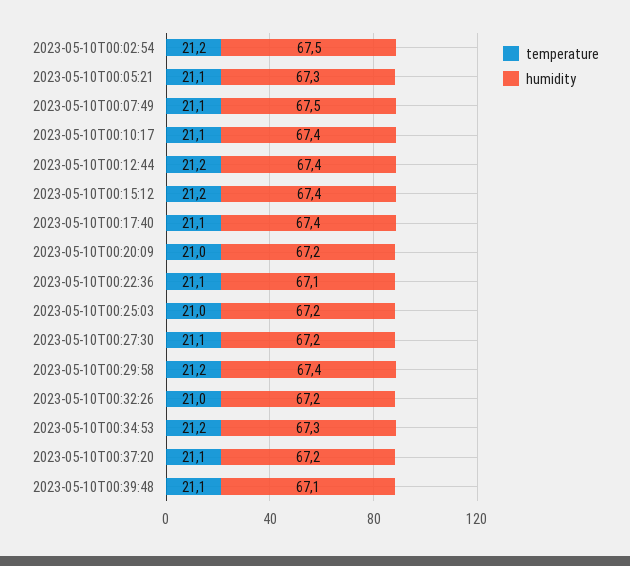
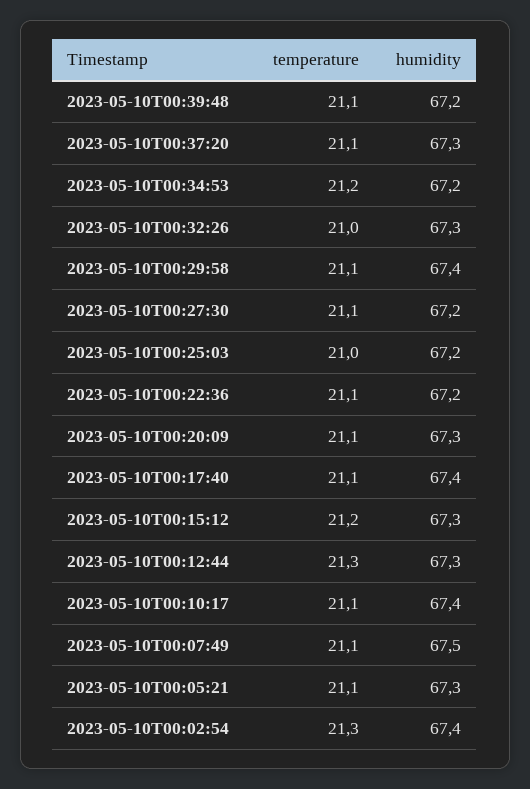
temperature, 2023-05-10T00:02:54: 21.2 -> 21.3
humidity, 2023-05-10T00:02:54: 67.5 -> 67.4
temperature, 2023-05-10T00:12:44: 21.2 -> 21.3
humidity, 2023-05-10T00:12:44: 67.4 -> 67.3
humidity, 2023-05-10T00:15:12: 67.4 -> 67.3
temperature, 2023-05-10T00:20:09: 21 -> 21.1
humidity, 2023-05-10T00:20:09: 67.2 -> 67.3
humidity, 2023-05-10T00:22:36: 67.1 -> 67.2
temperature, 2023-05-10T00:29:58: 21.2 -> 21.1
humidity, 2023-05-10T00:32:26: 67.2 -> 67.3
humidity, 2023-05-10T00:34:53: 67.3 -> 67.2
humidity, 2023-05-10T00:37:20: 67.2 -> 67.3
humidity, 2023-05-10T00:39:48: 67.1 -> 67.2

